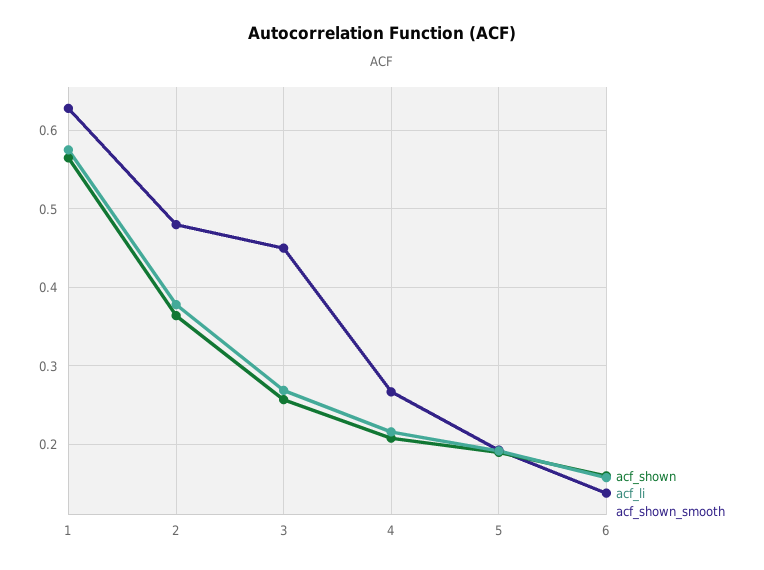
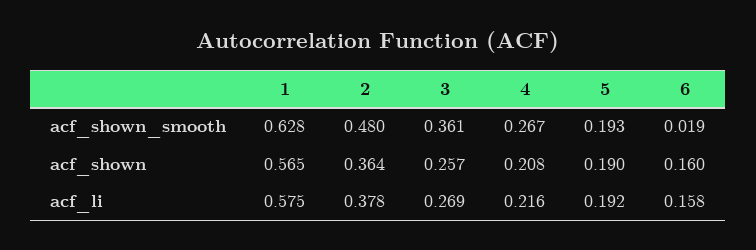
acf_shown_smooth, 3: 0.45 -> 0.361
acf_shown_smooth, 6: 0.14 -> 0.019

